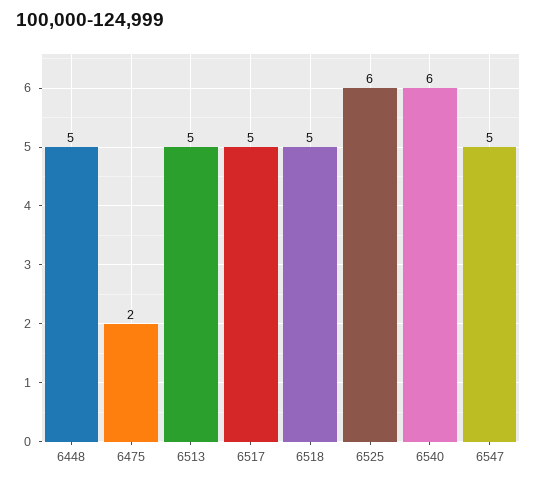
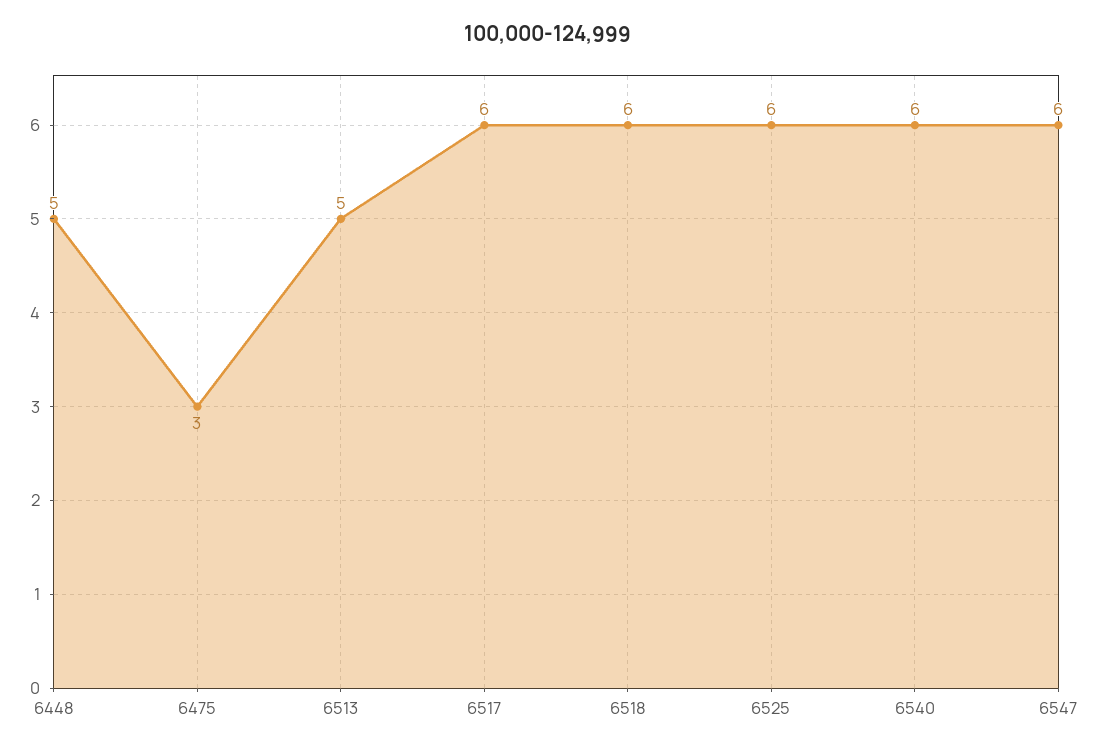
6475: 2 -> 3
6517: 5 -> 6
6518: 5 -> 6
6547: 5 -> 6

